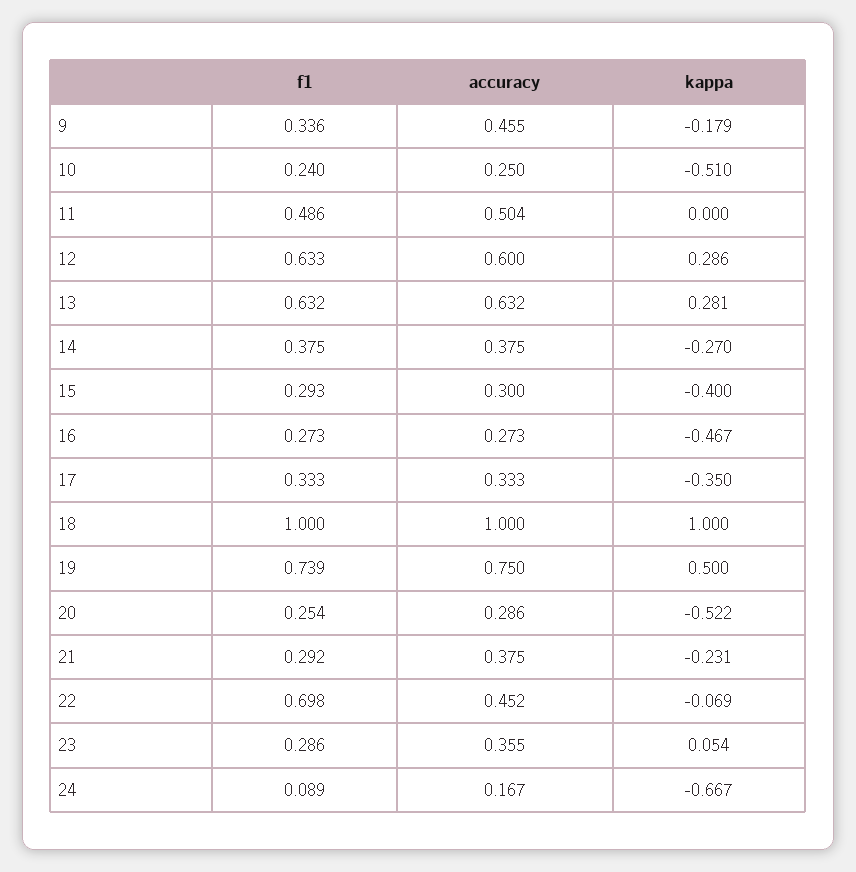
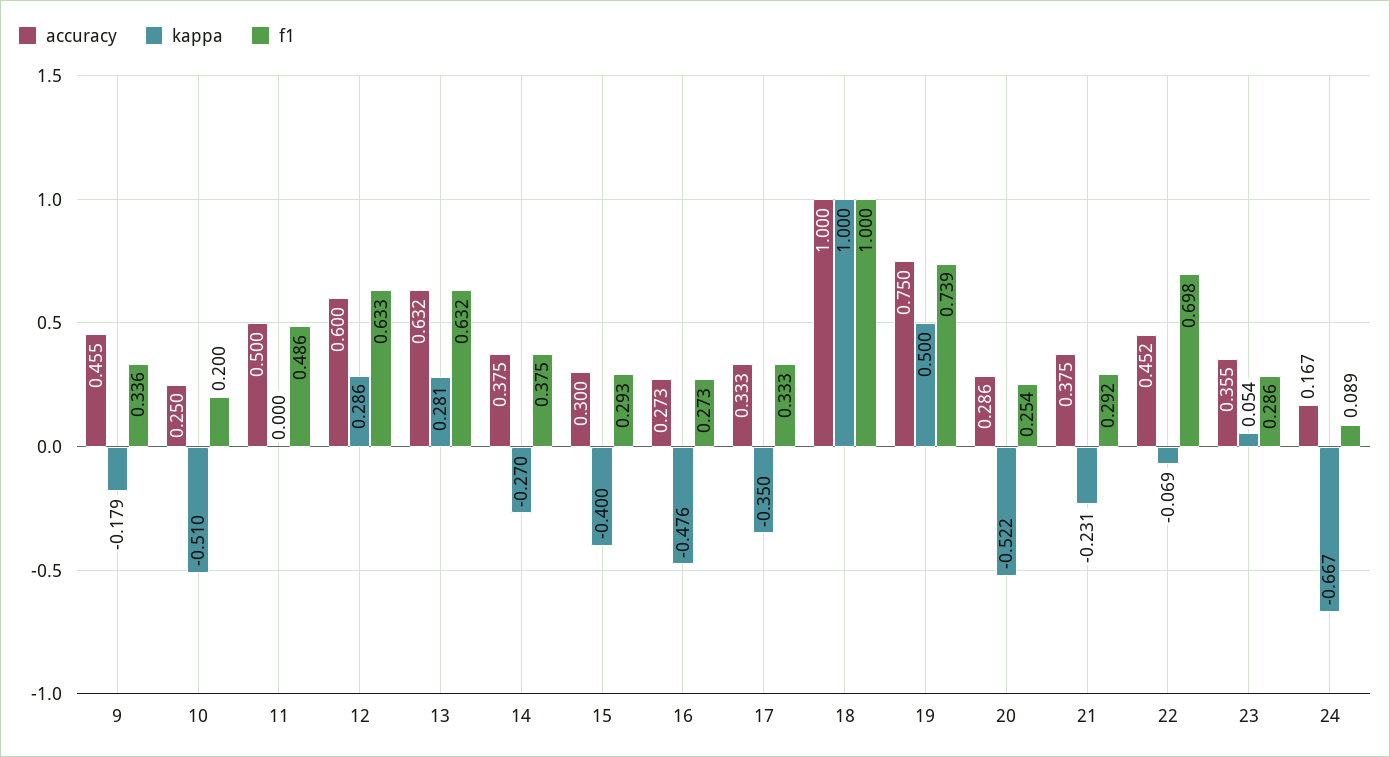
f1, 10: 0.24 -> 0.2
accuracy, 11: 0.504 -> 0.5
kappa, 16: -0.467 -> -0.476

